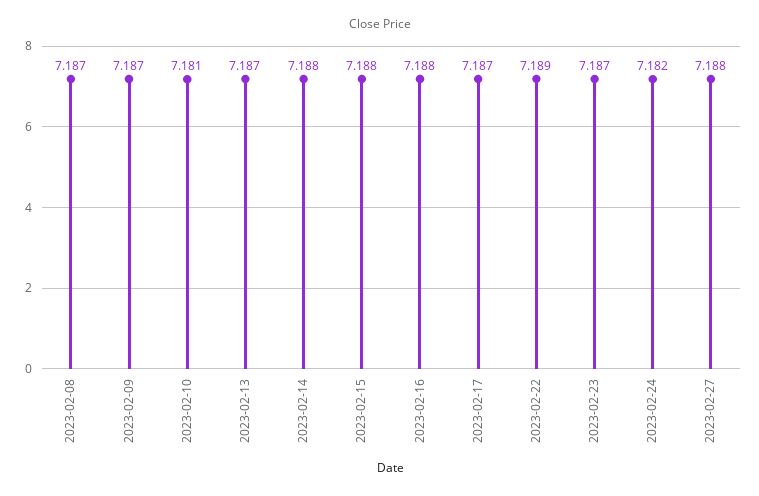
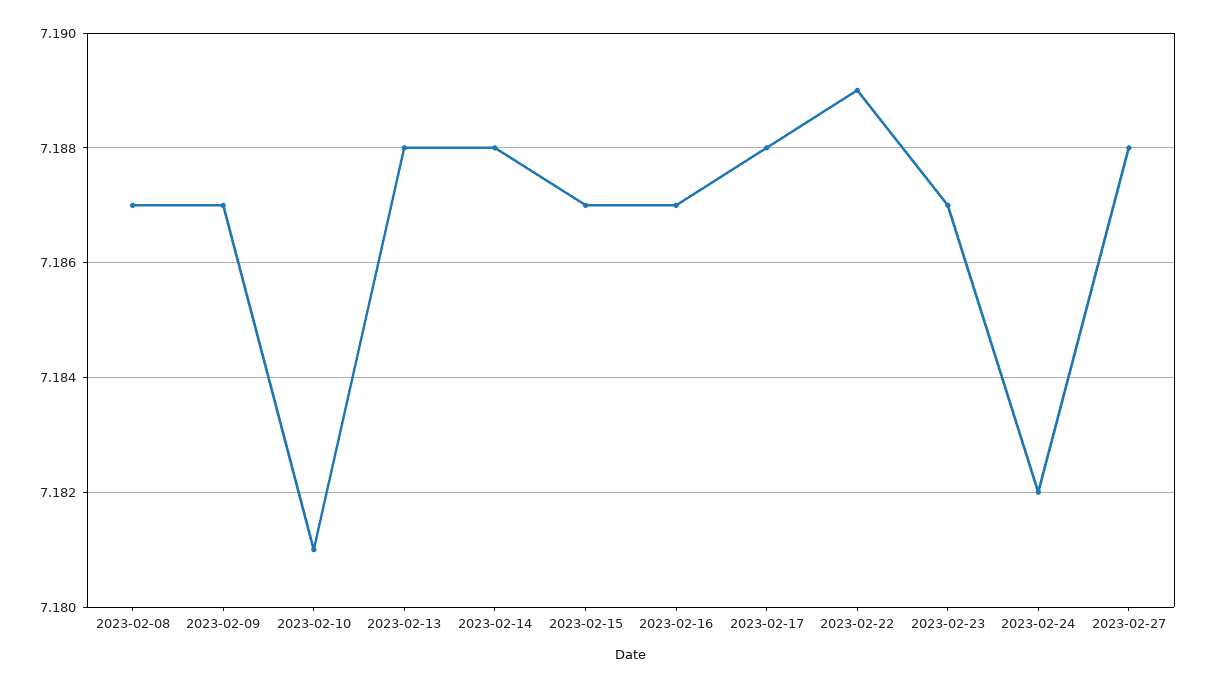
2023-02-13: 7.187 -> 7.188
2023-02-15: 7.188 -> 7.187
2023-02-16: 7.188 -> 7.187
2023-02-17: 7.187 -> 7.188

